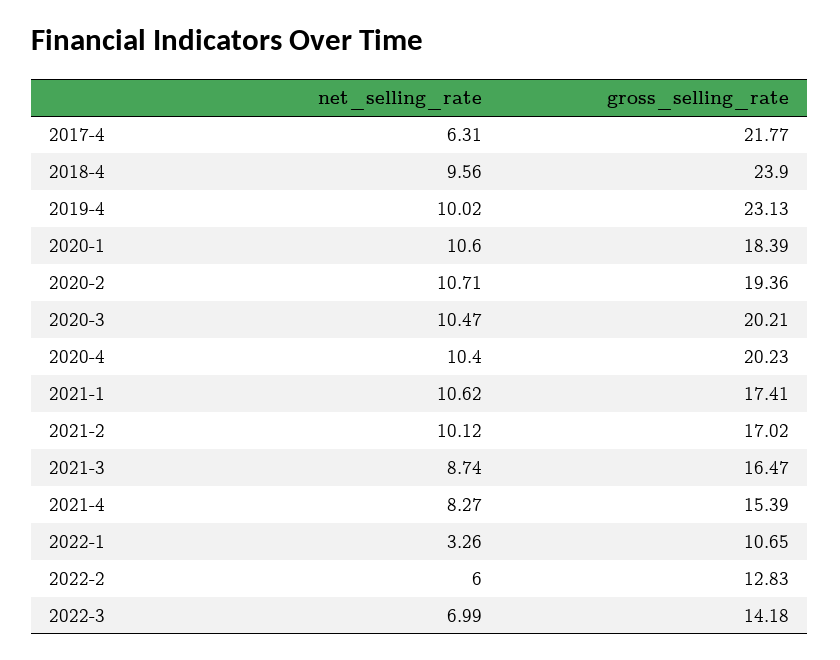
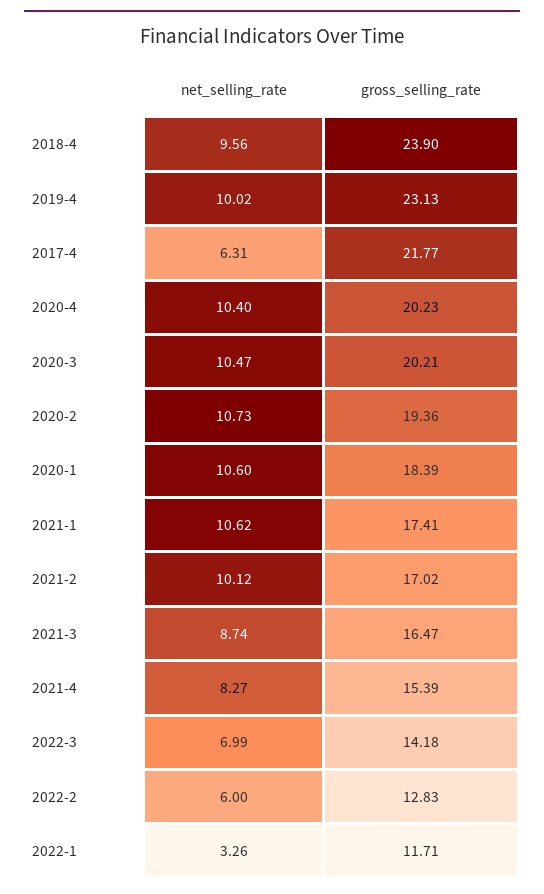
net_selling_rate, 2020-2: 10.71 -> 10.73
gross_selling_rate, 2022-1: 10.65 -> 11.71

